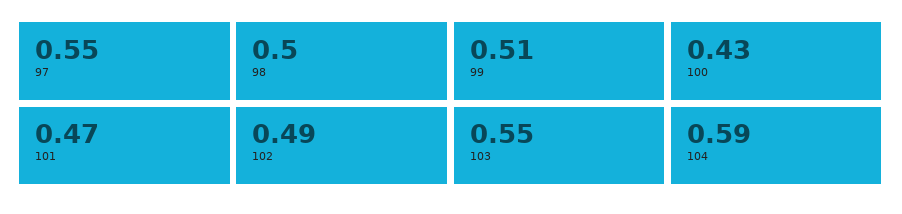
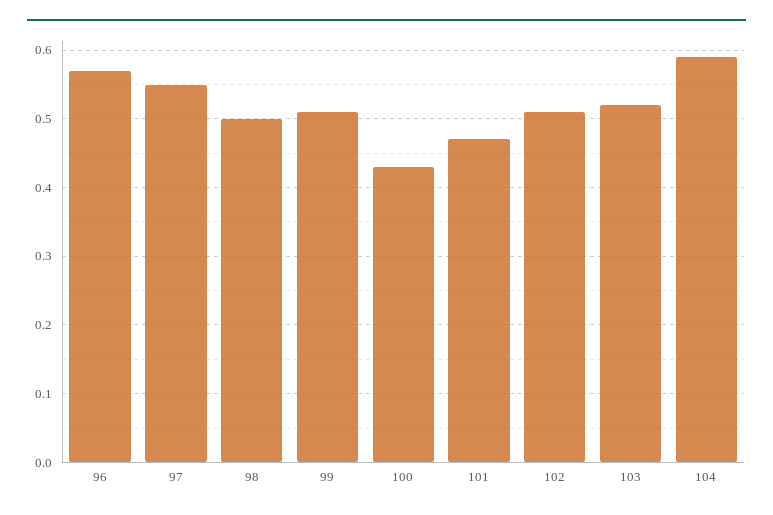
102: 0.49 -> 0.51
103: 0.55 -> 0.52
96: none -> 0.57

